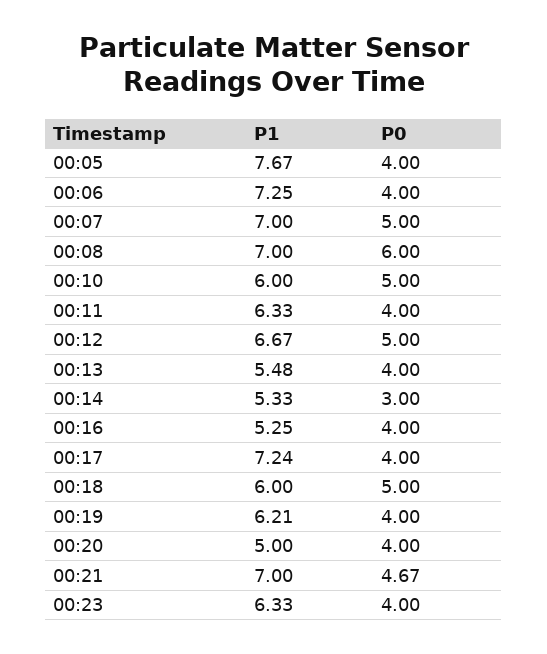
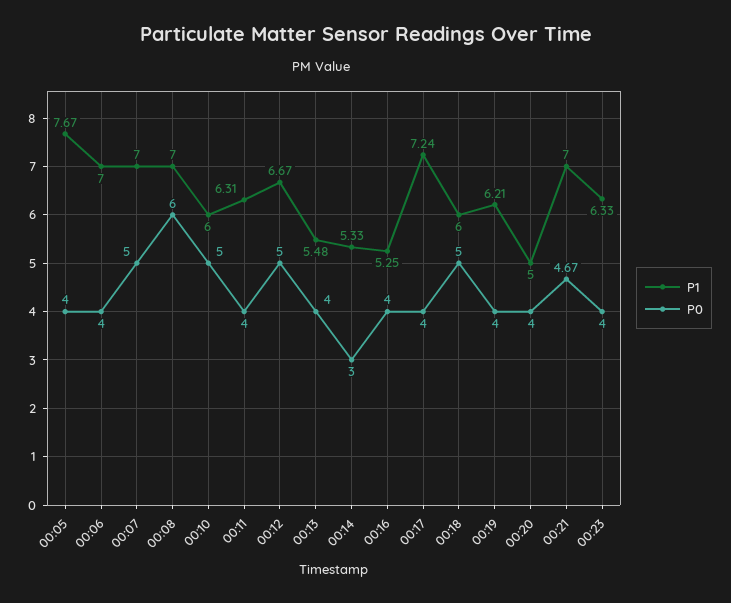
P1, 00:06: 7.25 -> 7
P1, 00:11: 6.33 -> 6.31

